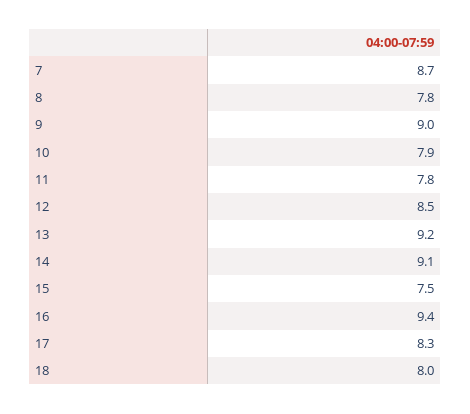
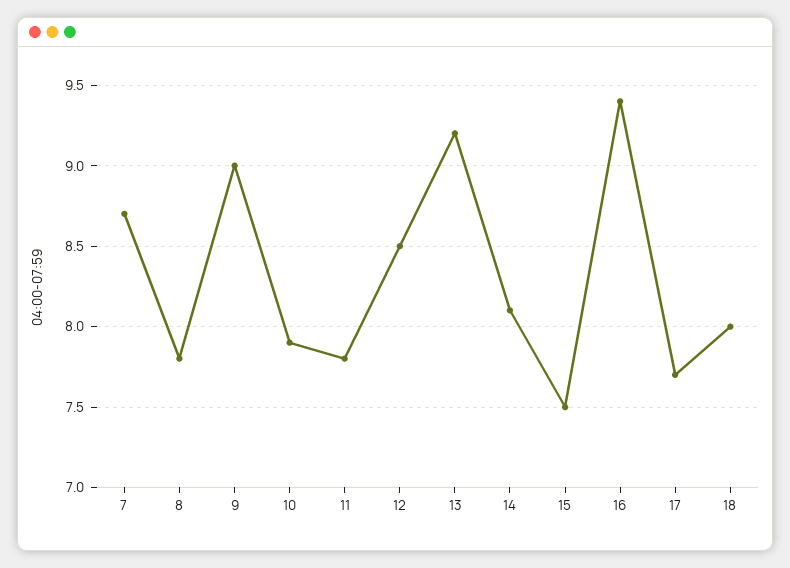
14: 9.1 -> 8.1
17: 8.3 -> 7.7

